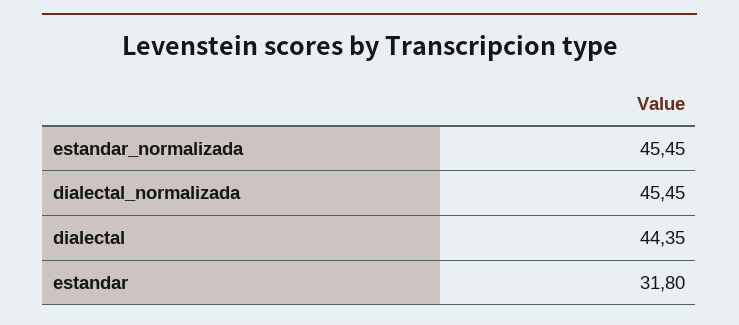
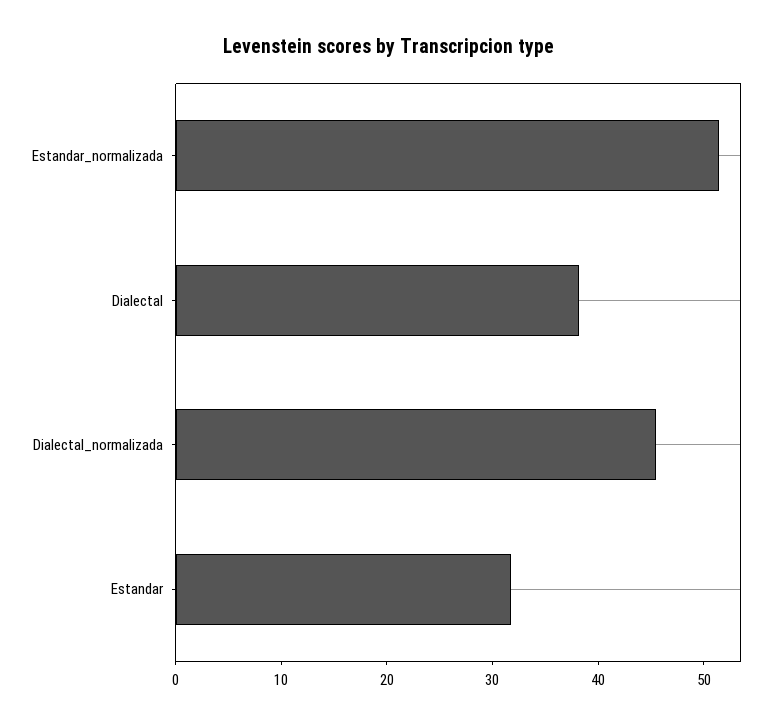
estandar_normalizada: 45.45 -> 52
dialectal: 44.35 -> 38

